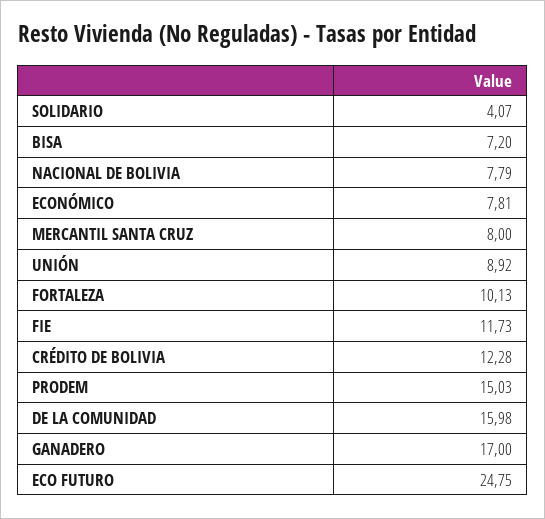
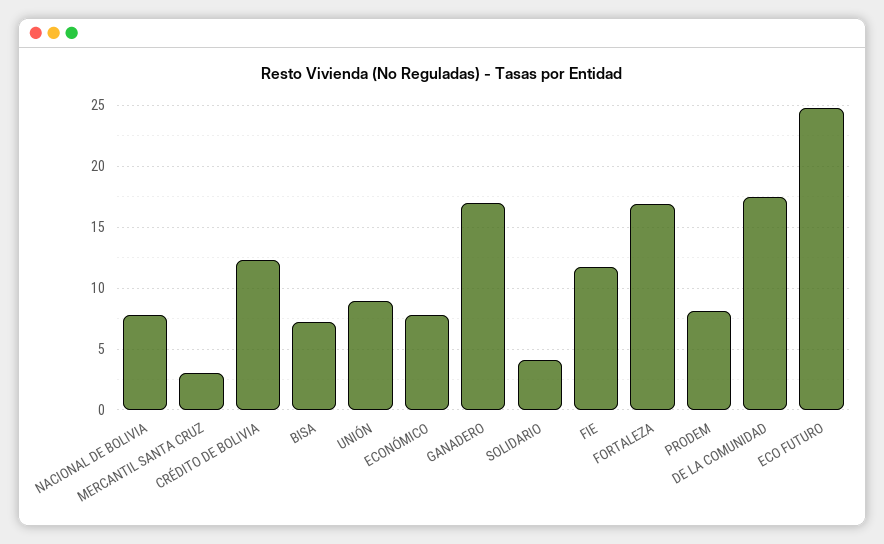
MERCANTIL SANTA CRUZ: 8 -> 3
FORTALEZA: 10.13 -> 17
PRODEM: 15.03 -> 8
DE LA COMUNIDAD: 15.98 -> 17.5

